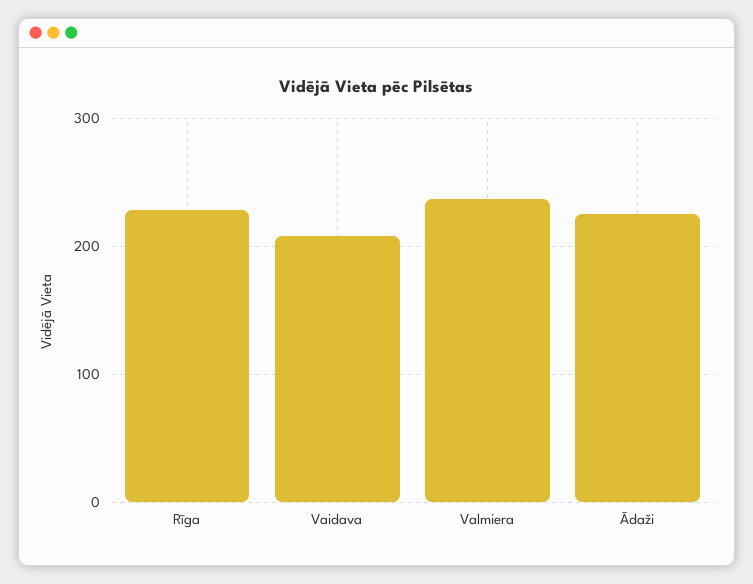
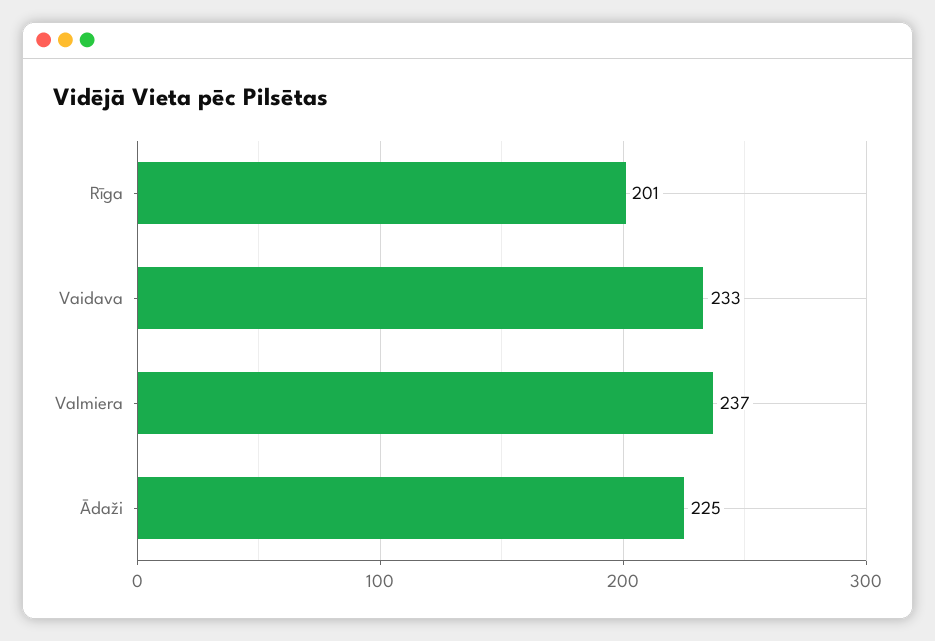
Rīga: 230 -> 201
Vaidava: 210 -> 233

